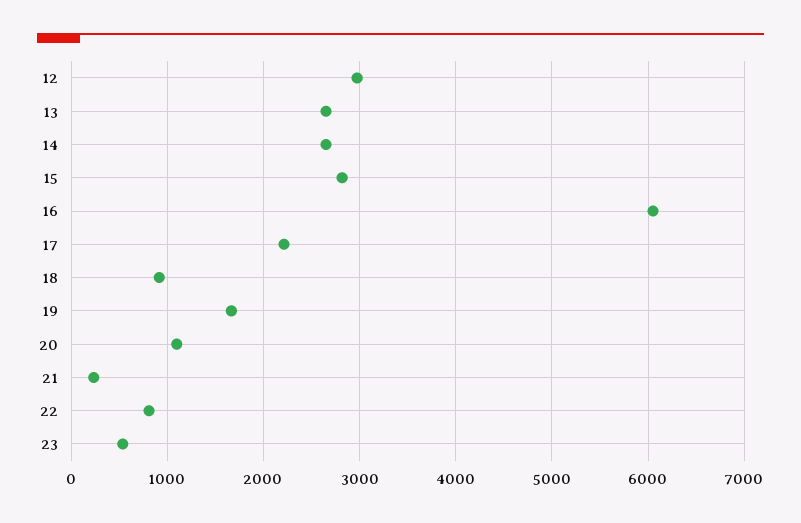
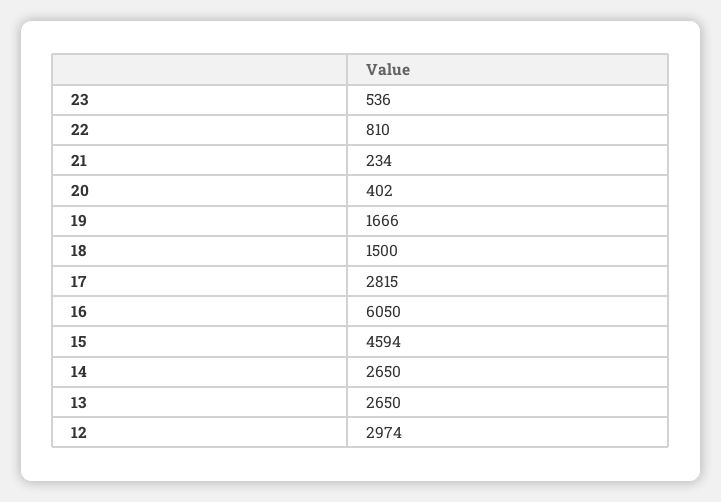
15: 2800 -> 4594
17: 2200 -> 2815
18: 900 -> 1500
20: 1100 -> 402

